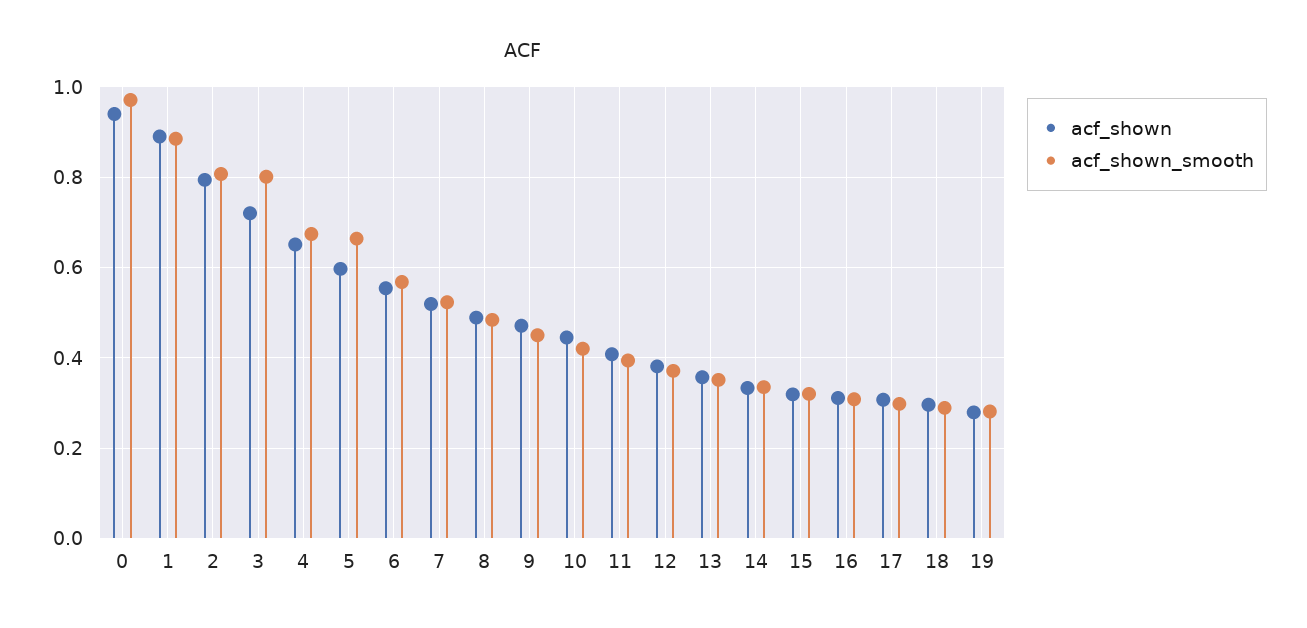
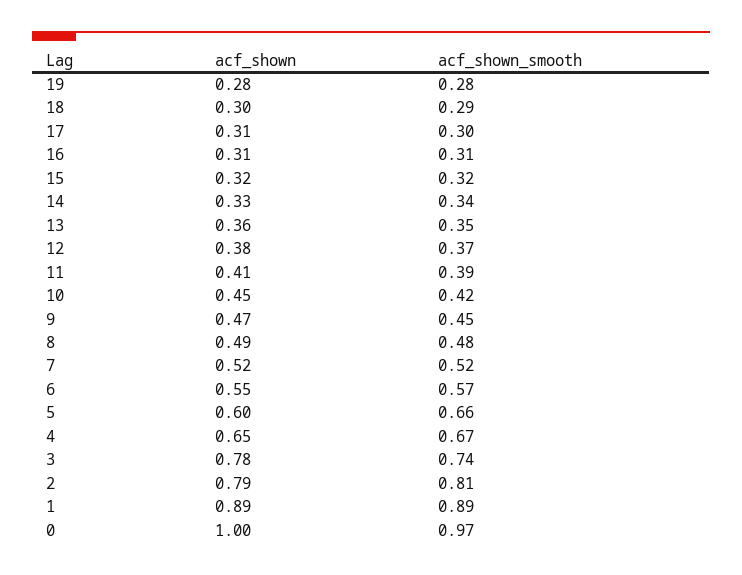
acf_shown, 0: 0.94 -> 1
acf_shown, 3: 0.72 -> 0.78
acf_shown_smooth, 3: 0.8 -> 0.74

